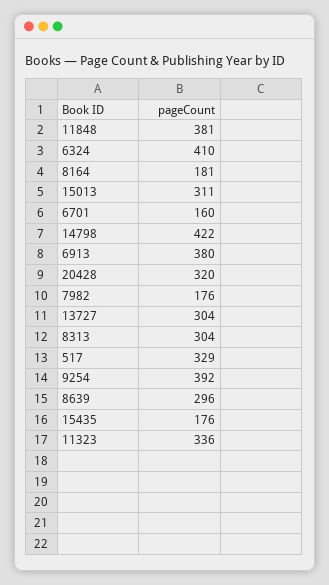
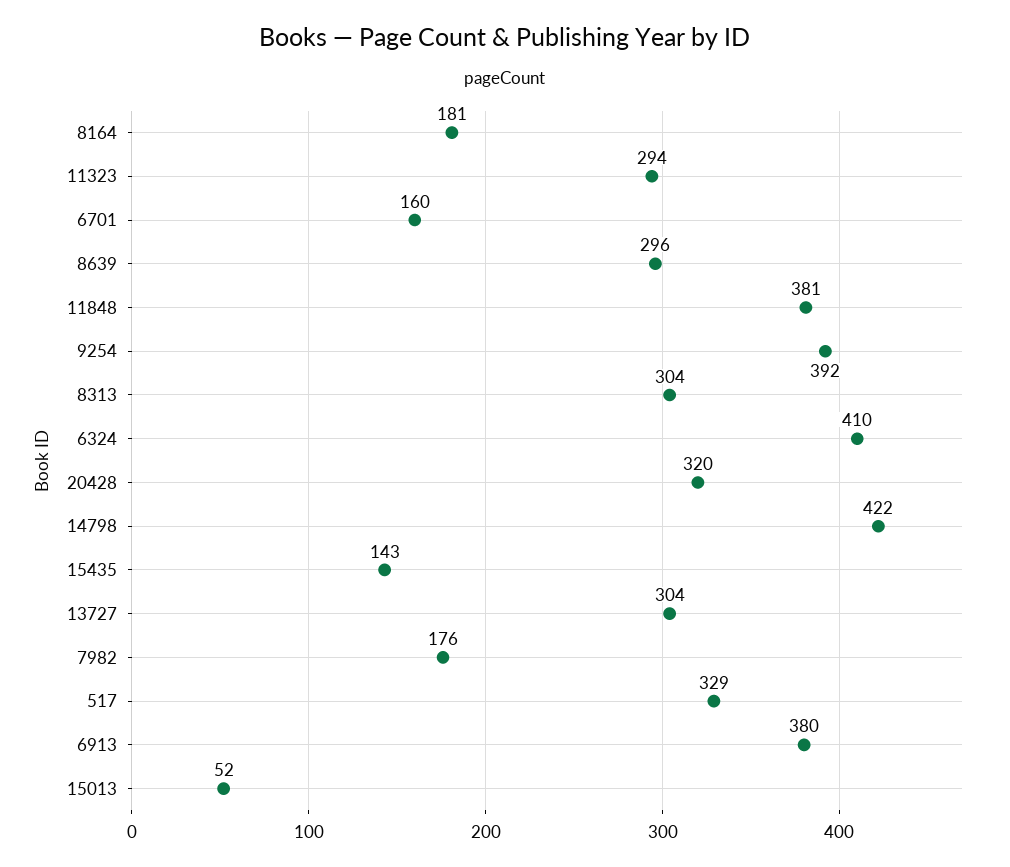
15013: 311 -> 52
15435: 176 -> 143
11323: 336 -> 294

